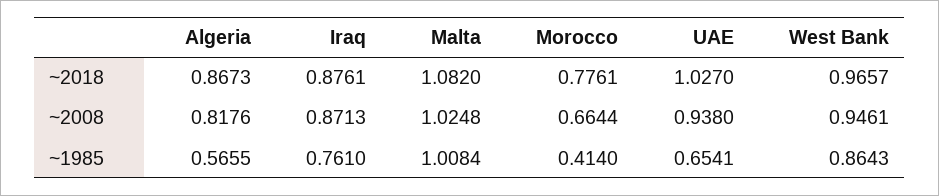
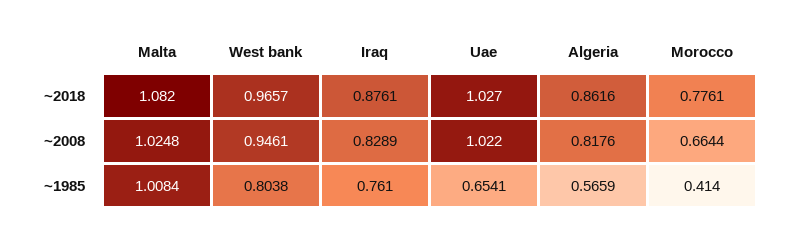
Algeria, ~2018: 0.8673 -> 0.8616
Iraq, ~2008: 0.8713 -> 0.8289
UAE, ~2008: 0.938 -> 1.022
Algeria, ~1985: 0.5655 -> 0.5659
West Bank, ~1985: 0.8643 -> 0.8038

